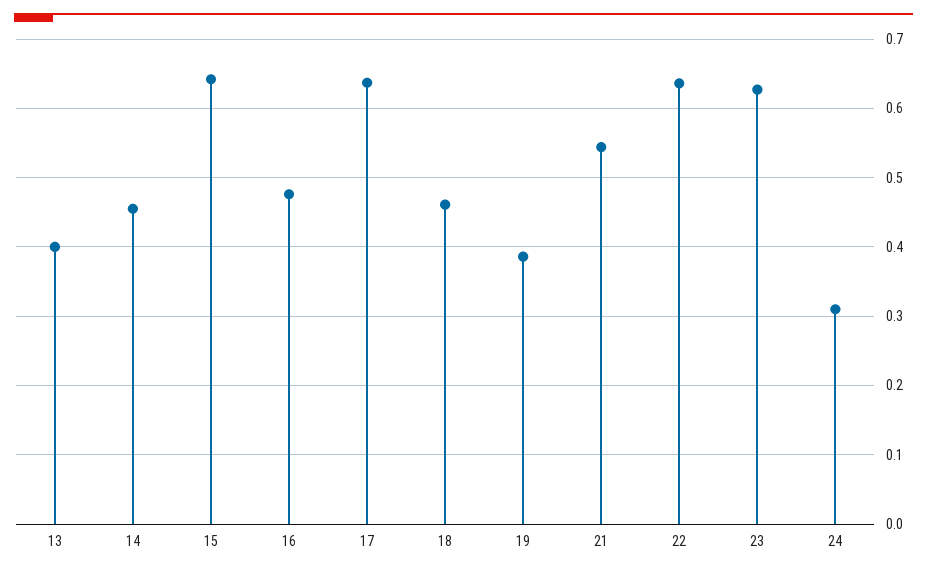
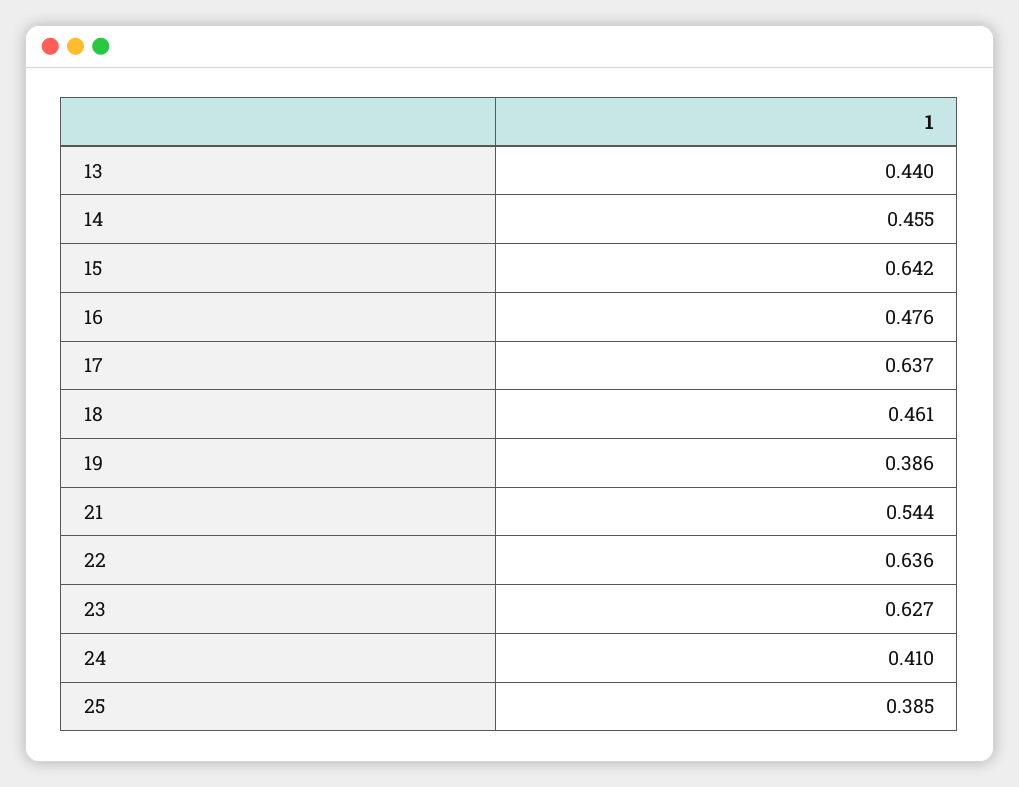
13: 0.4 -> 0.44
24: 0.31 -> 0.41
25: none -> 0.385

